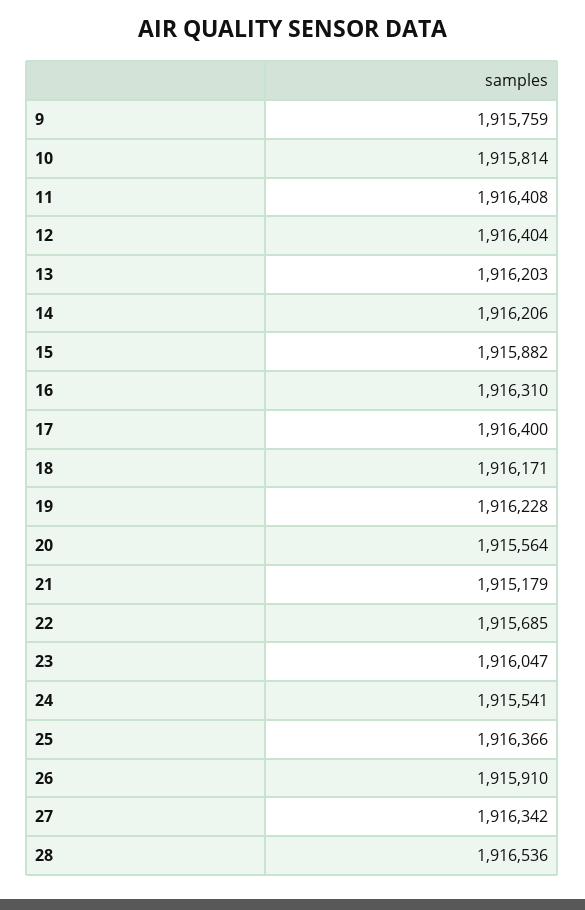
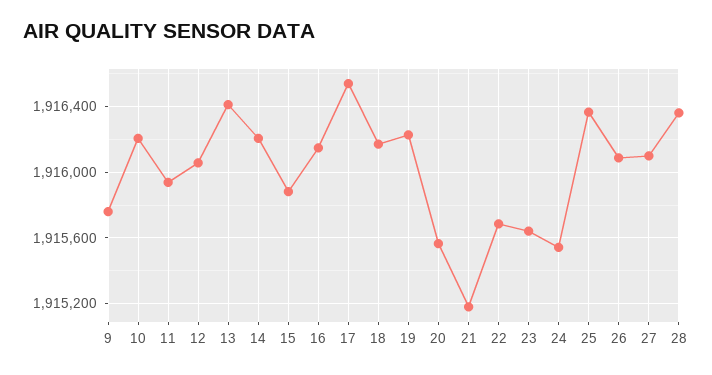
10: 1915814 -> 1916200
11: 1916408 -> 1915950
12: 1916404 -> 1916050
13: 1916203 -> 1916400
16: 1916310 -> 1916150
17: 1916400 -> 1916550
23: 1916047 -> 1915650
26: 1915910 -> 1916100
27: 1916342 -> 1916100
28: 1916536 -> 1916350

